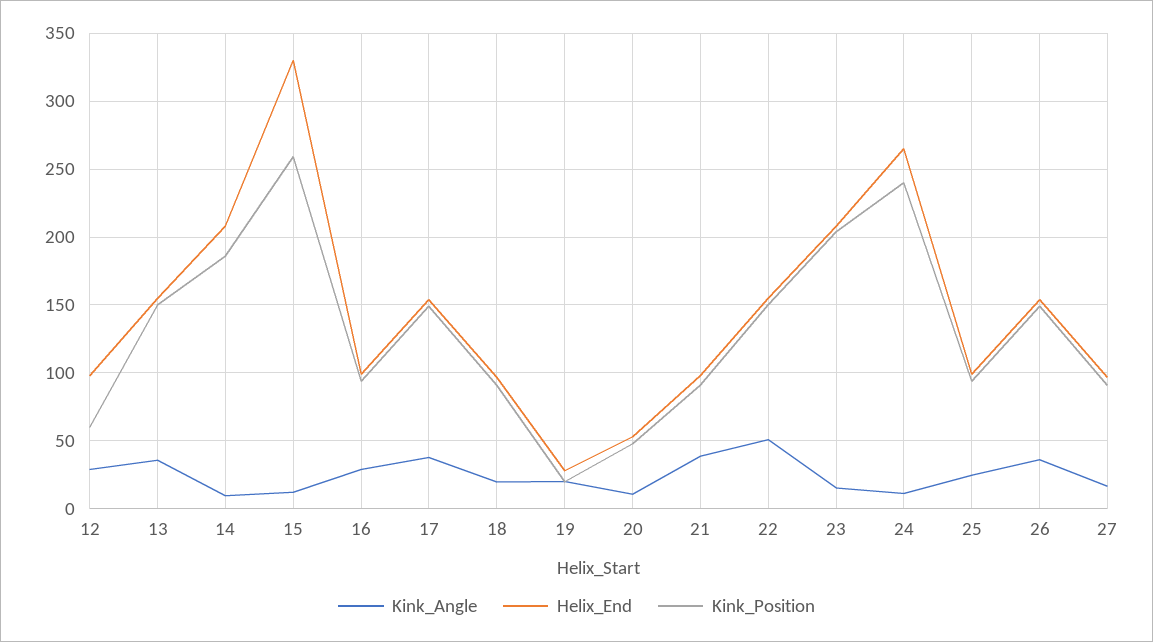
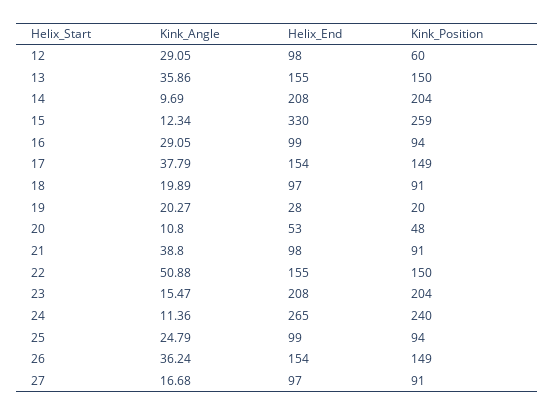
Kink_Position, 14: 185 -> 204

